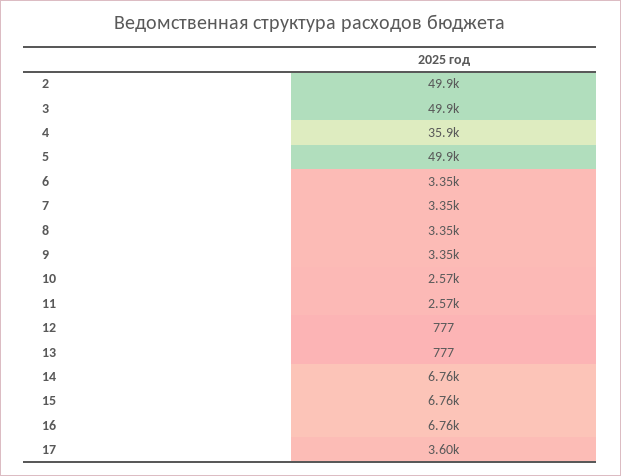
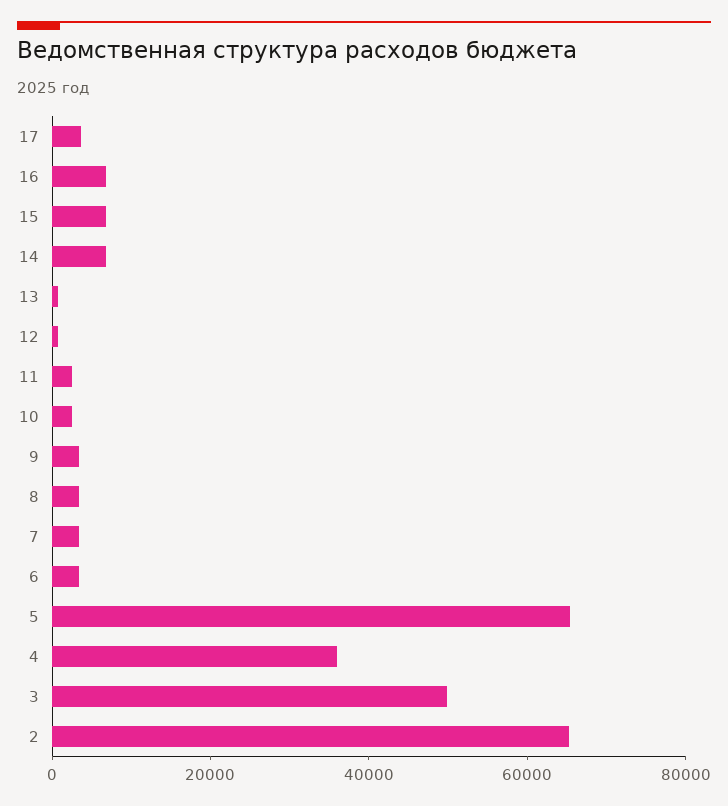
2: 49900 -> 65000
5: 49900 -> 65000

